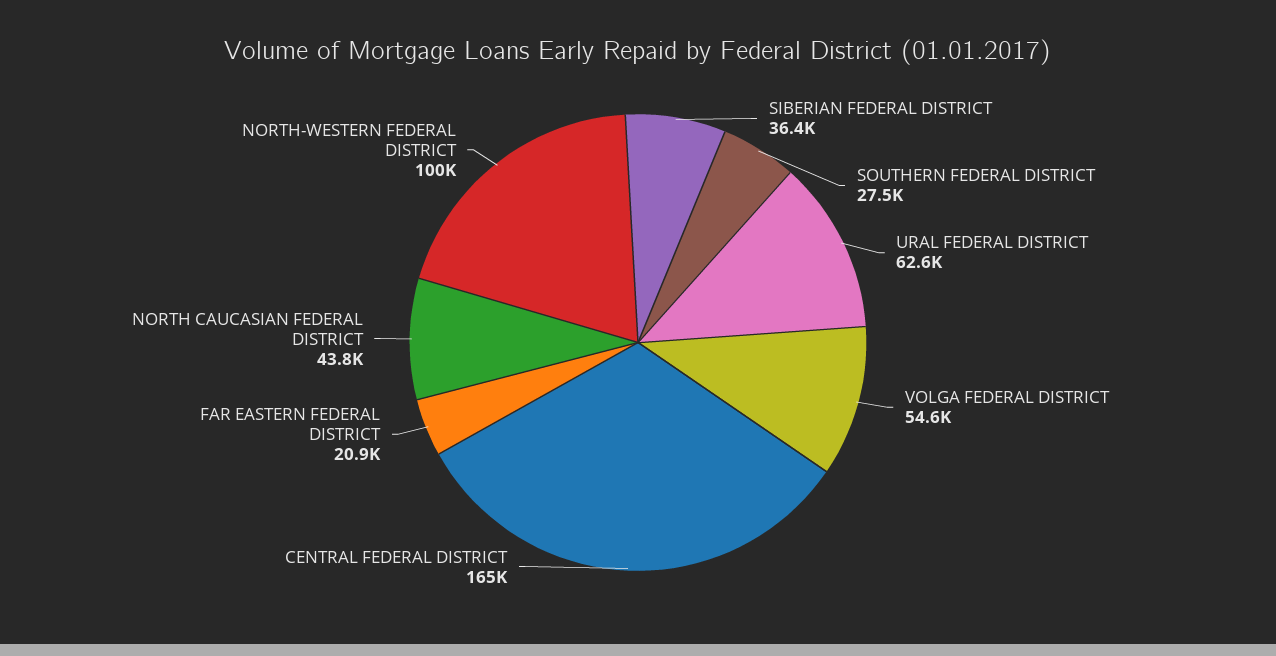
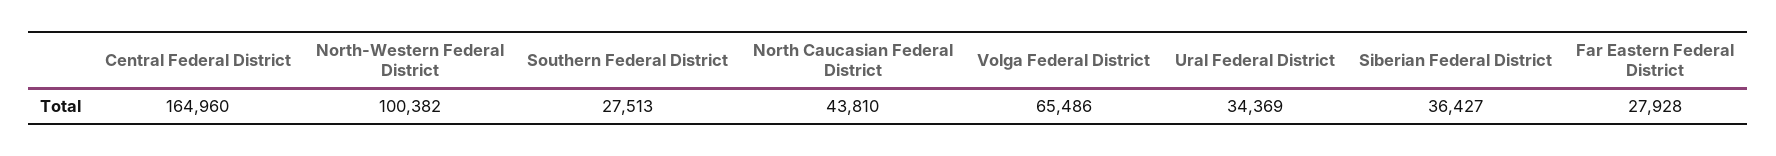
URAL FEDERAL DISTRICT: 62600 -> 34369
VOLGA FEDERAL DISTRICT: 54600 -> 65486
FAR EASTERN FEDERAL DISTRICT: 20900 -> 27928

